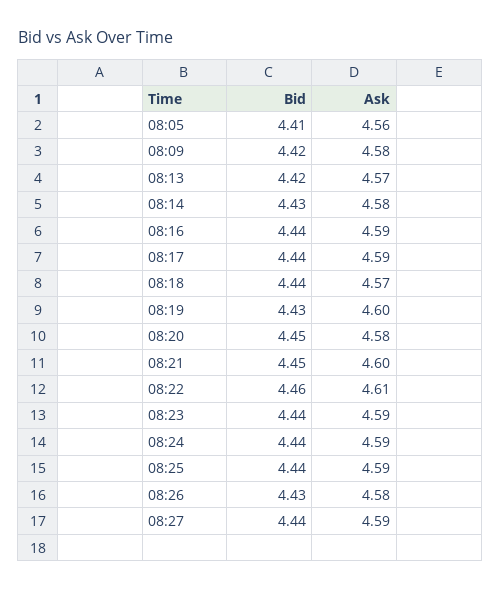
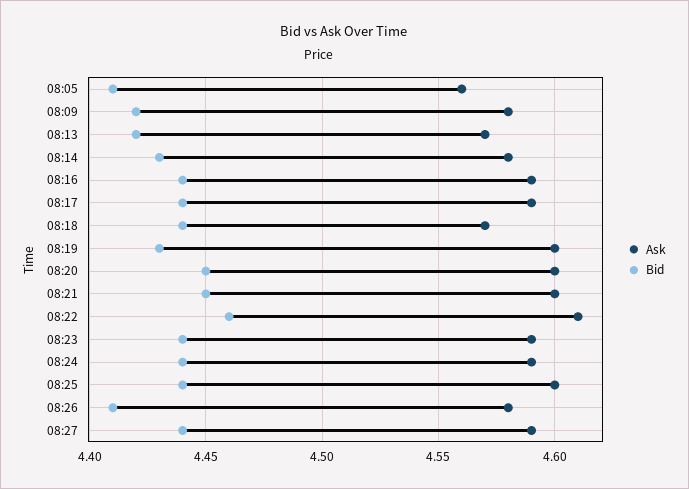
Ask, 08:20: 4.58 -> 4.6
Ask, 08:25: 4.59 -> 4.6
Bid, 08:26: 4.43 -> 4.41

